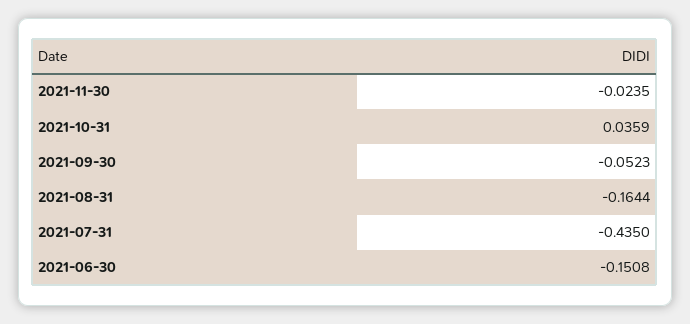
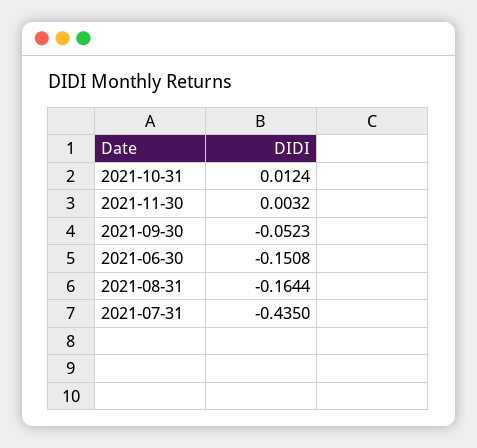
2021-11-30: -0.0235 -> 0.0032
2021-10-31: 0.0359 -> 0.0124

